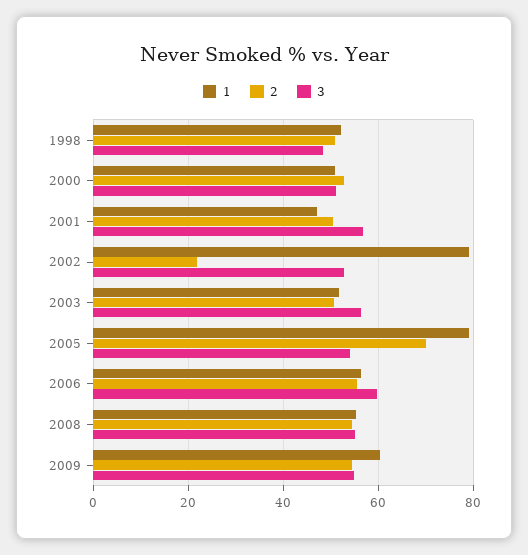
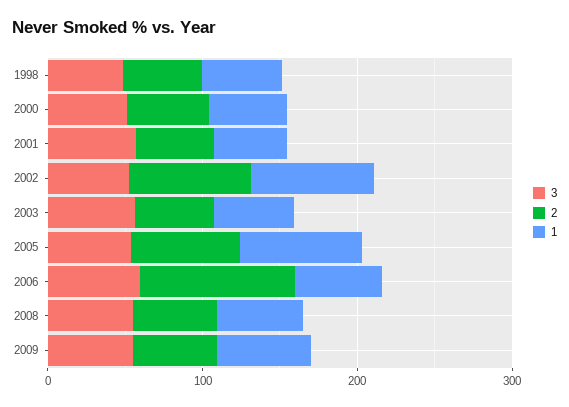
2, 2002: 22 -> 80
2, 2006: 56 -> 100

